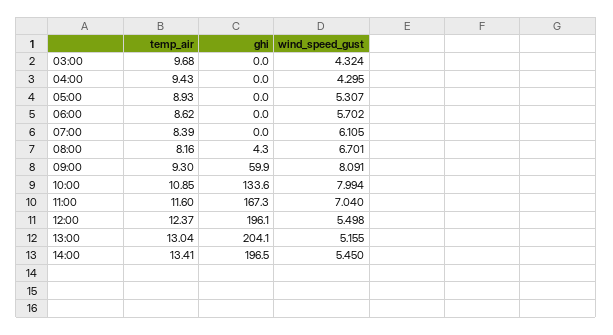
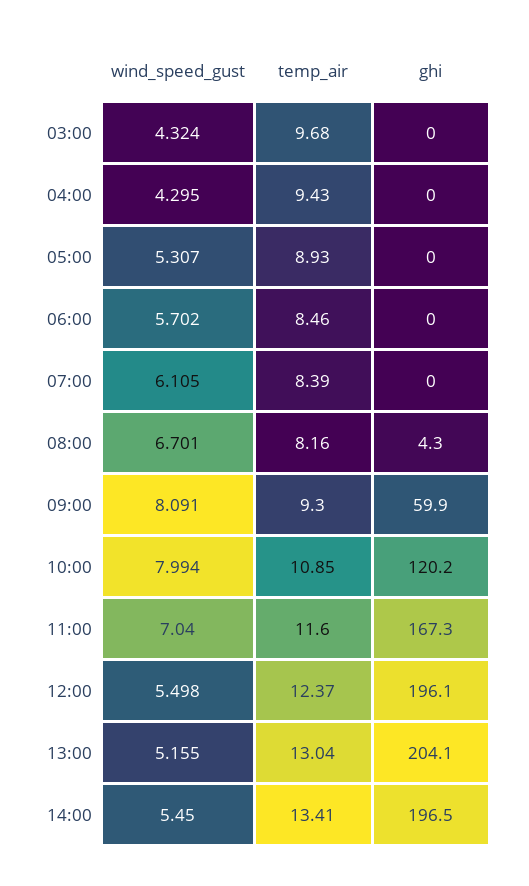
temp_air, 06:00: 8.62 -> 8.46
ghi, 10:00: 133.6 -> 120.2

